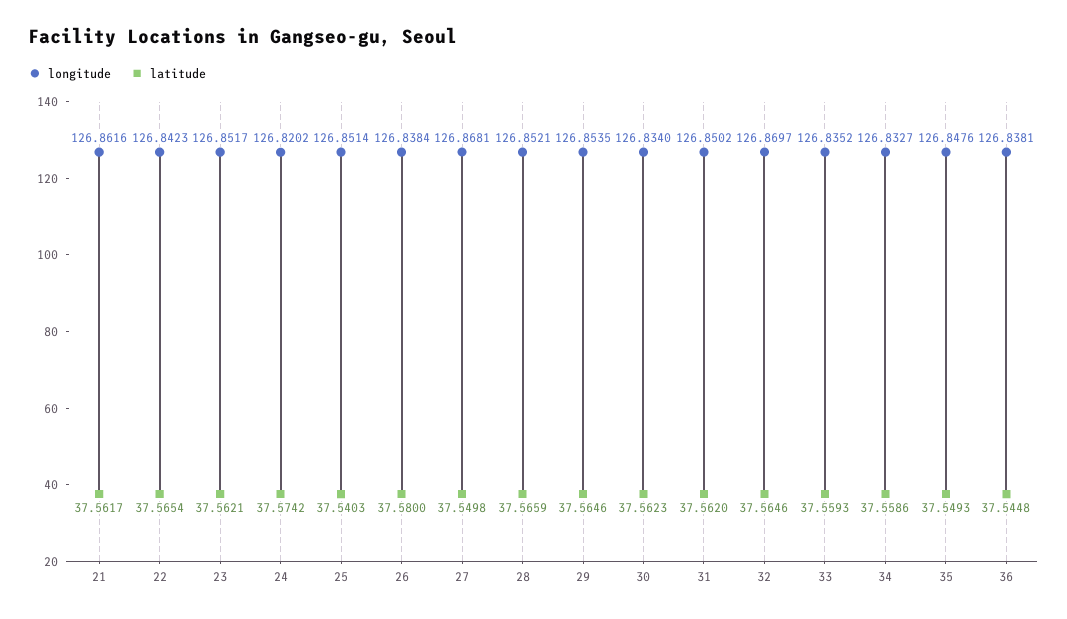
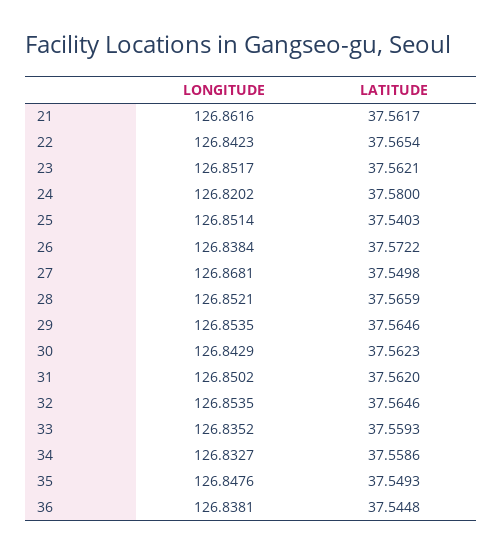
latitude, 24: 37.5742 -> 37.58
latitude, 26: 37.58 -> 37.5722
longitude, 30: 126.834 -> 126.8429
longitude, 32: 126.8697 -> 126.8535

